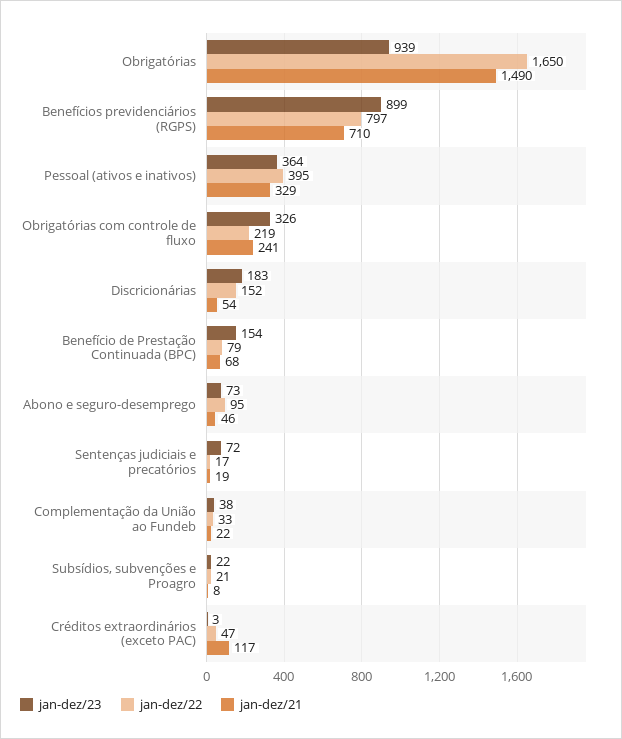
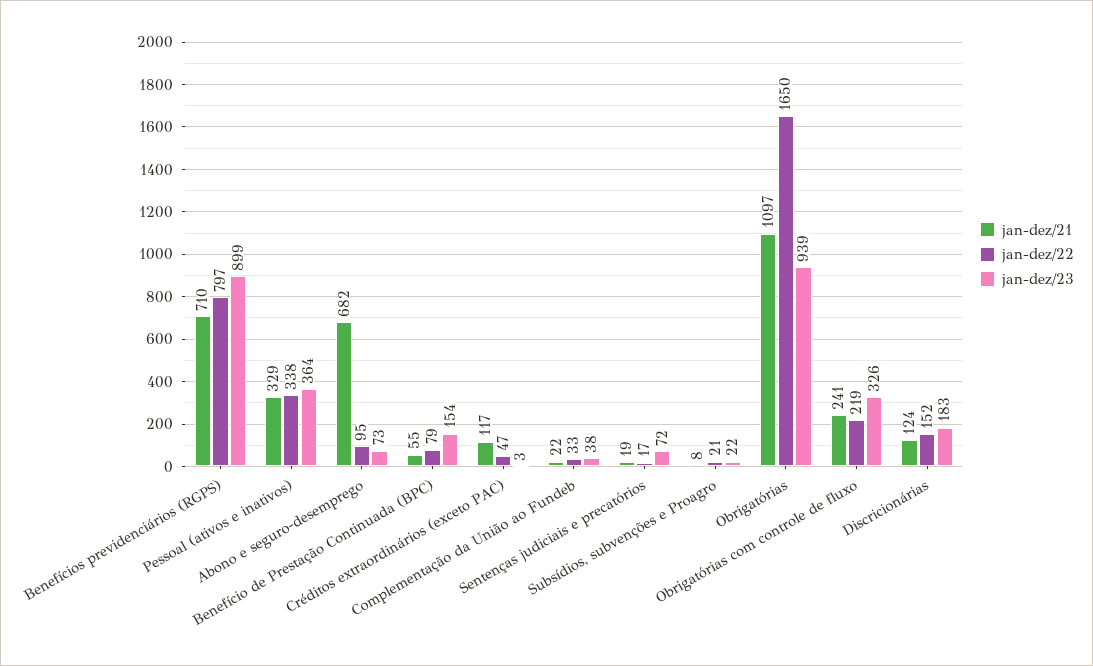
jan-dez/21, Obrigatórias: 1490 -> 1097
jan-dez/22, Pessoal (ativos e inativos): 395 -> 338
jan-dez/21, Discricionárias: 54 -> 124
jan-dez/21, Benefício de Prestação Continuada (BPC): 68 -> 55
jan-dez/21, Abono e seguro-desemprego: 46 -> 682

